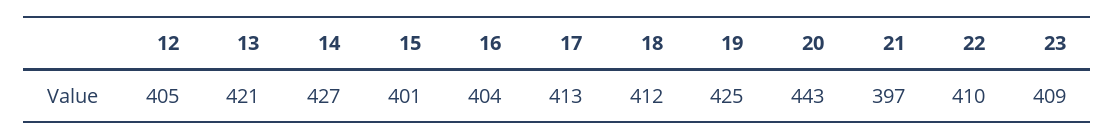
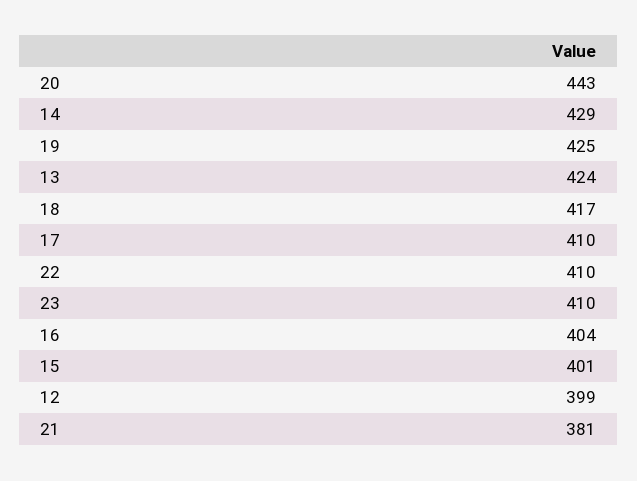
12: 405 -> 399
13: 421 -> 424
14: 427 -> 429
17: 413 -> 410
18: 412 -> 417
21: 397 -> 381
23: 409 -> 410

